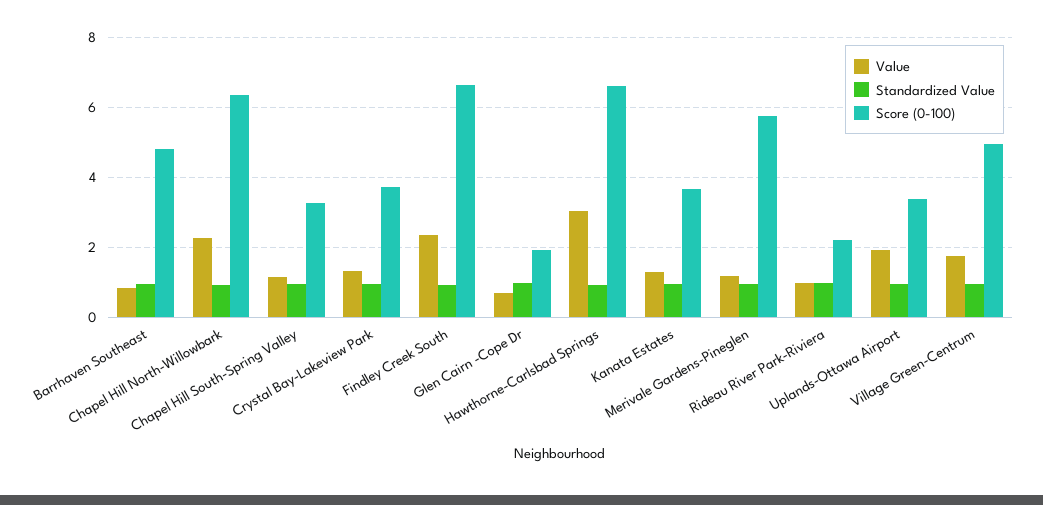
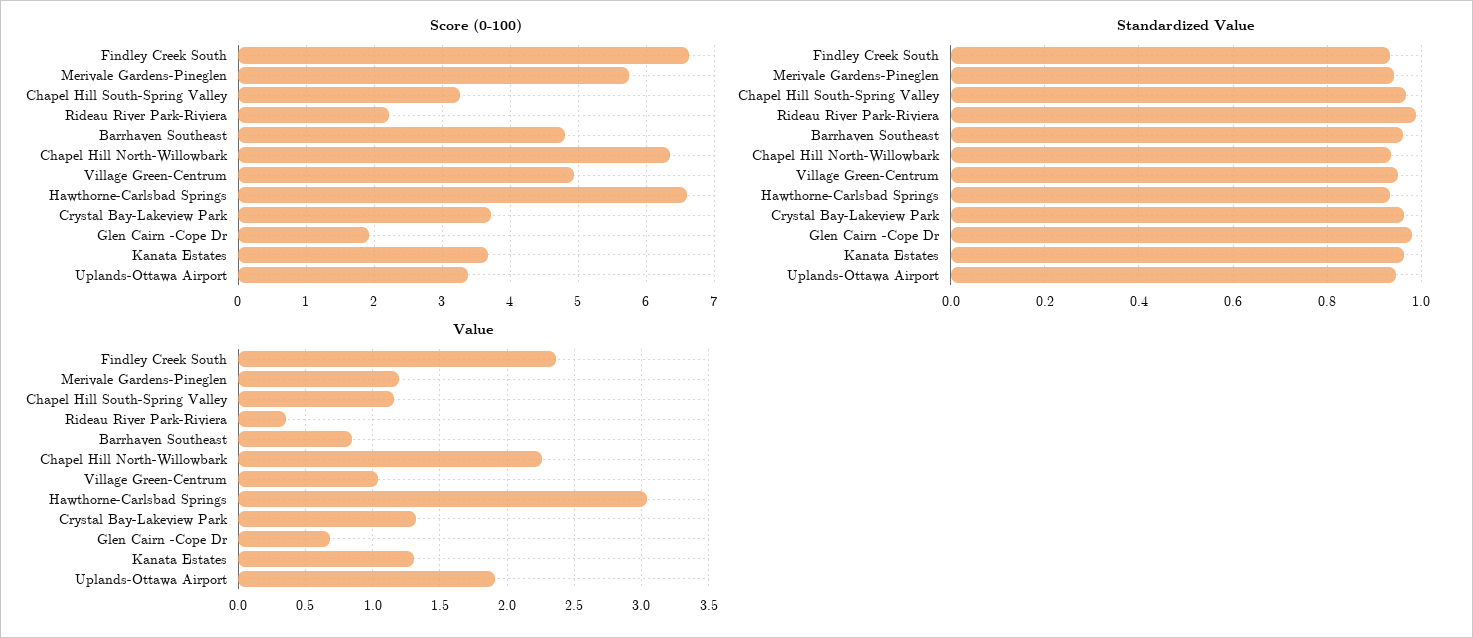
Value, Rideau River Park-Riviera: 1 -> 0.35
Value, Village Green-Centrum: 1.8 -> 1.05

